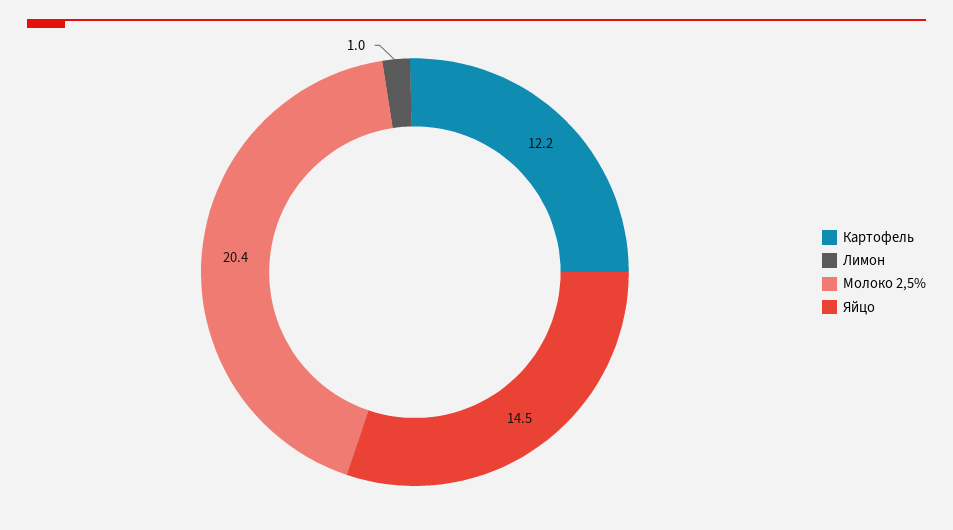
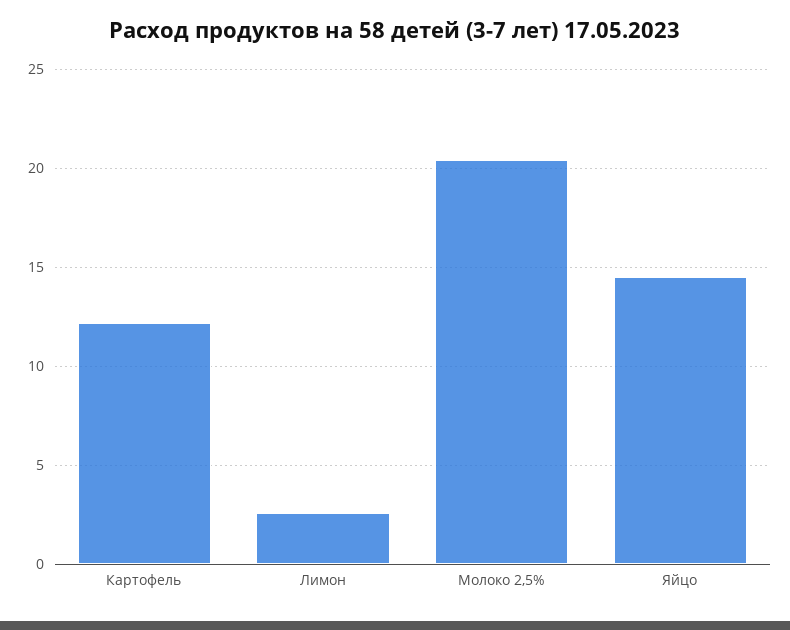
Лимон: 1 -> 2.5

